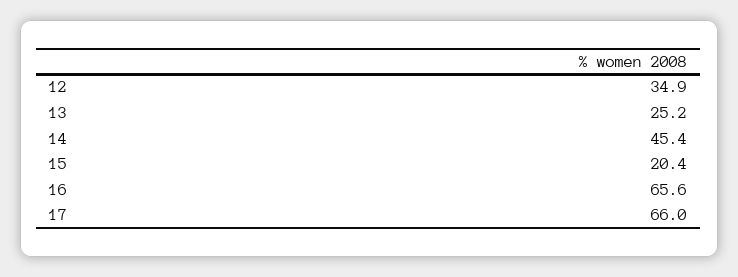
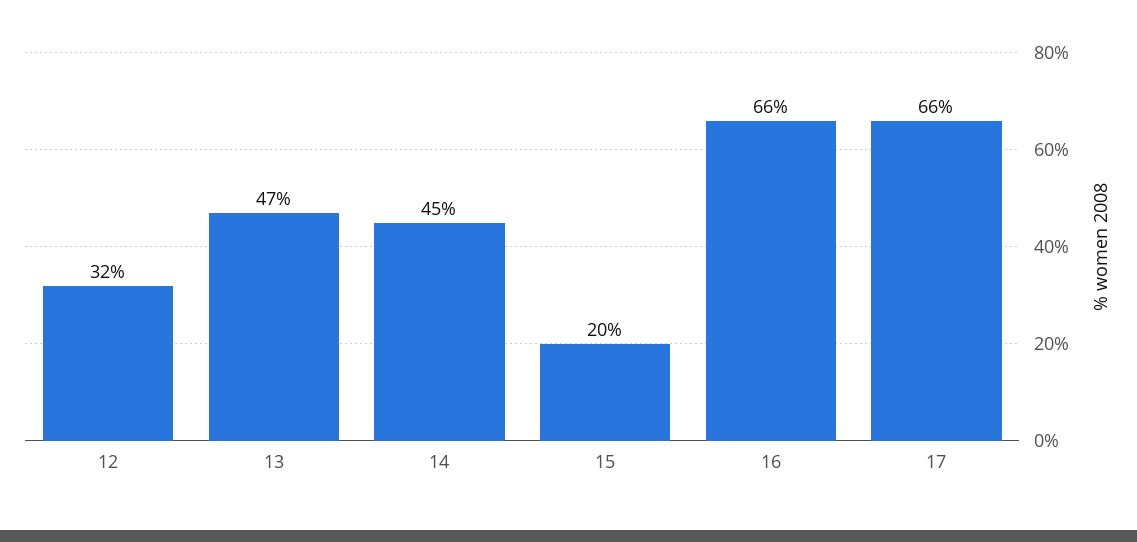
12: 34.9 -> 32
13: 25.2 -> 47

